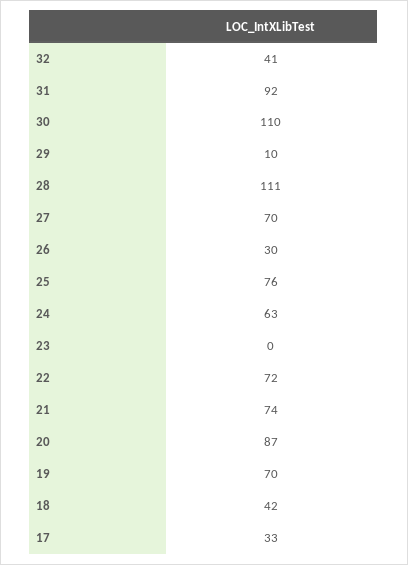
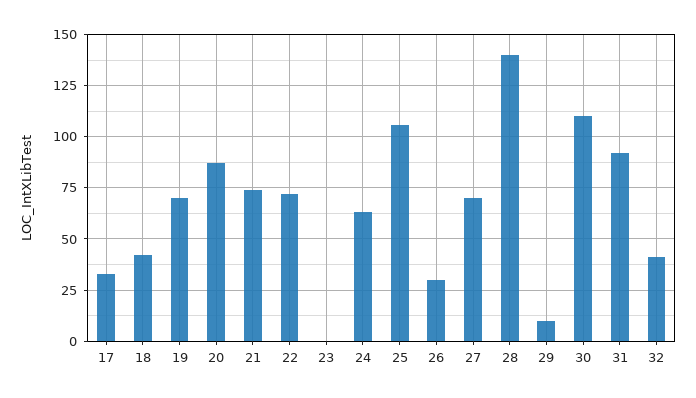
28: 111 -> 140
25: 76 -> 105

